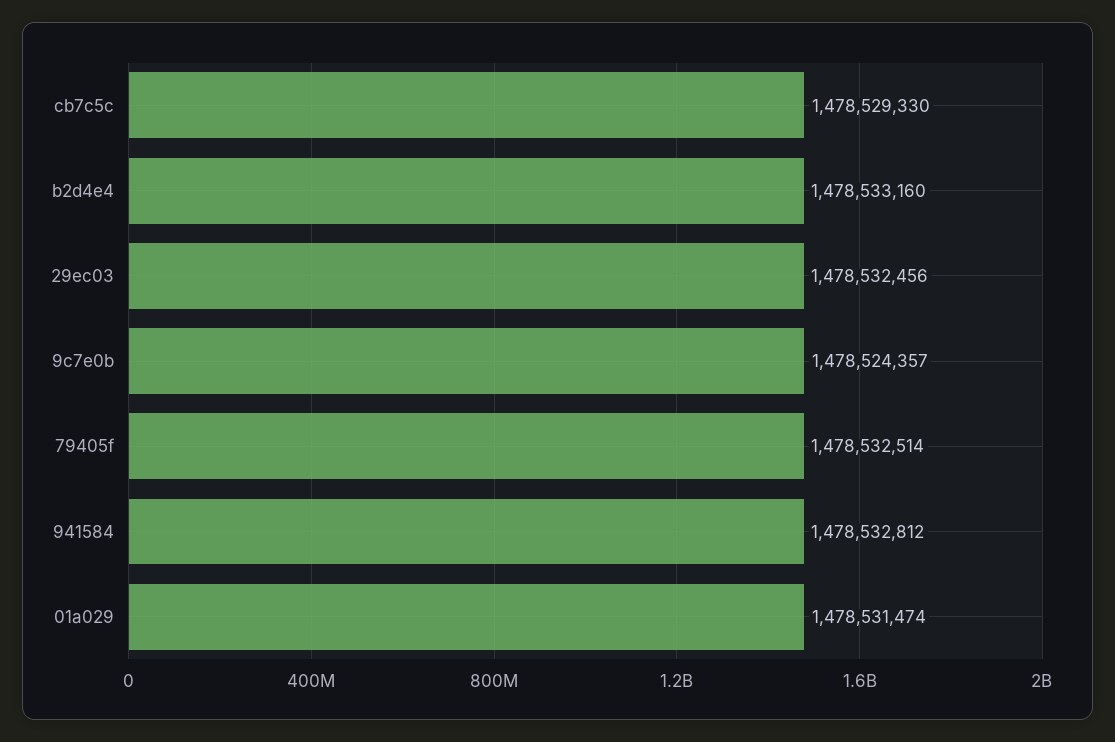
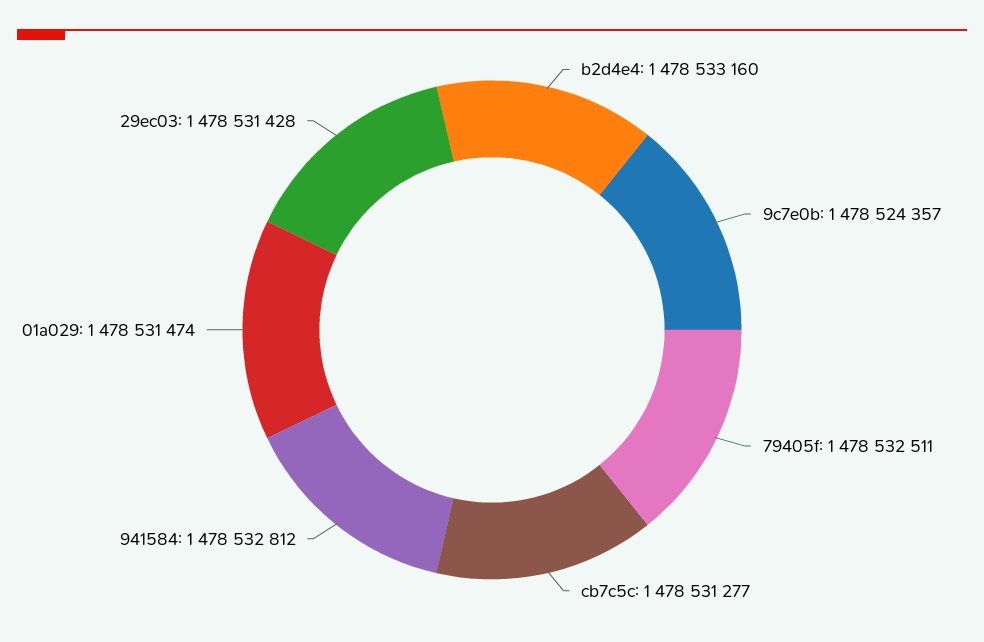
cb7c5c: 1478529330 -> 1478531277
29ec03: 1478532456 -> 1478531428
79405f: 1478532514 -> 1478532511

